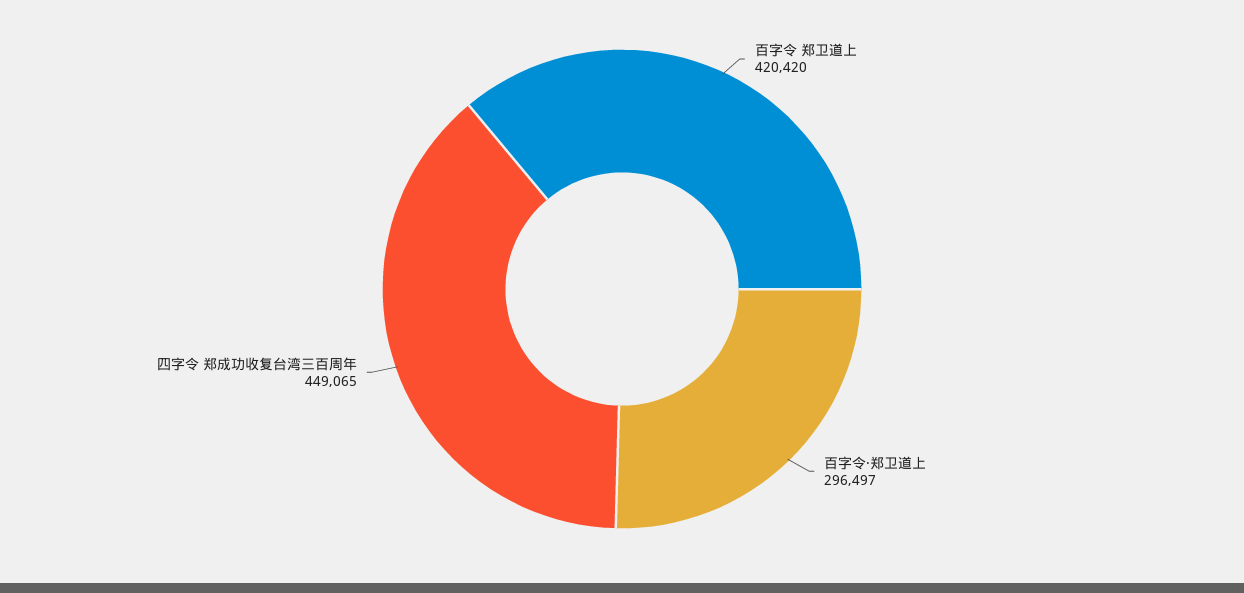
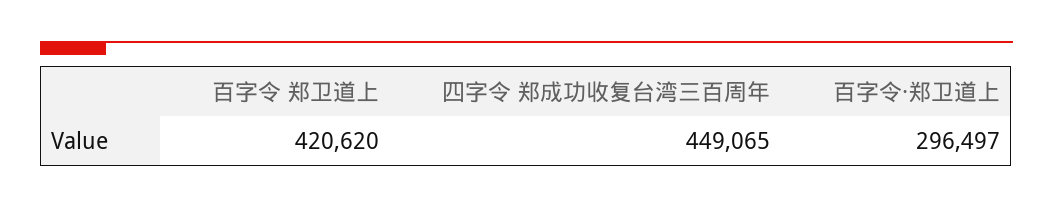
百字令 郑卫道上: 420420 -> 420620

